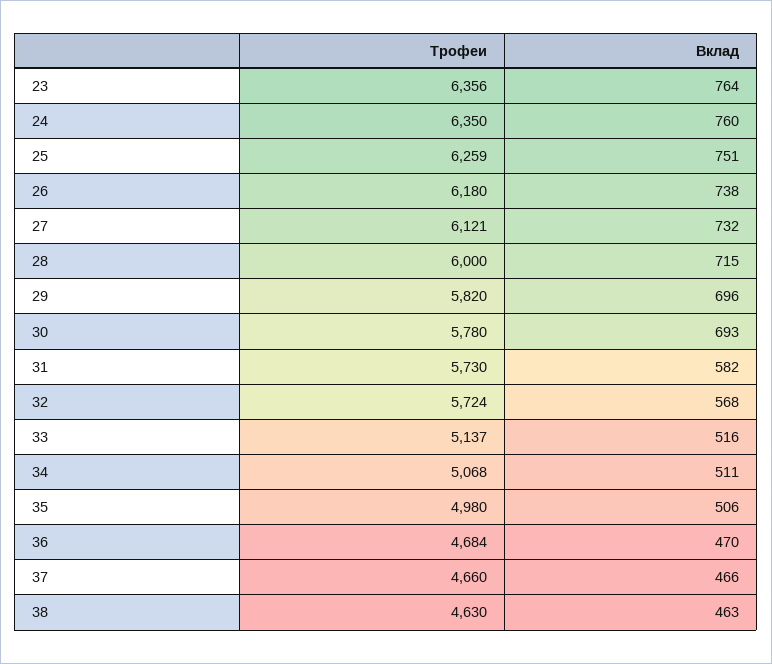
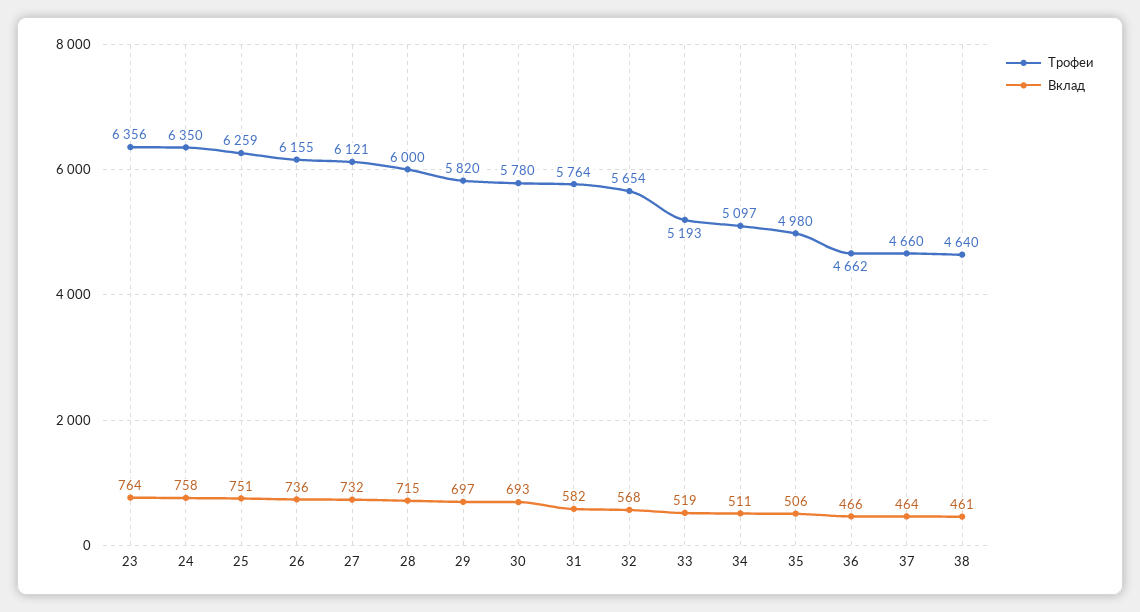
Вклад, 24: 760 -> 758
Трофеи, 26: 6180 -> 6155
Вклад, 26: 738 -> 736
Вклад, 29: 696 -> 697
Трофеи, 31: 5730 -> 5764
Трофеи, 32: 5724 -> 5654
Трофеи, 33: 5137 -> 5193
Вклад, 33: 516 -> 519
Трофеи, 34: 5068 -> 5097
Трофеи, 36: 4684 -> 4662
Вклад, 36: 470 -> 466
Вклад, 37: 466 -> 464
Трофеи, 38: 4630 -> 4640
Вклад, 38: 463 -> 461

